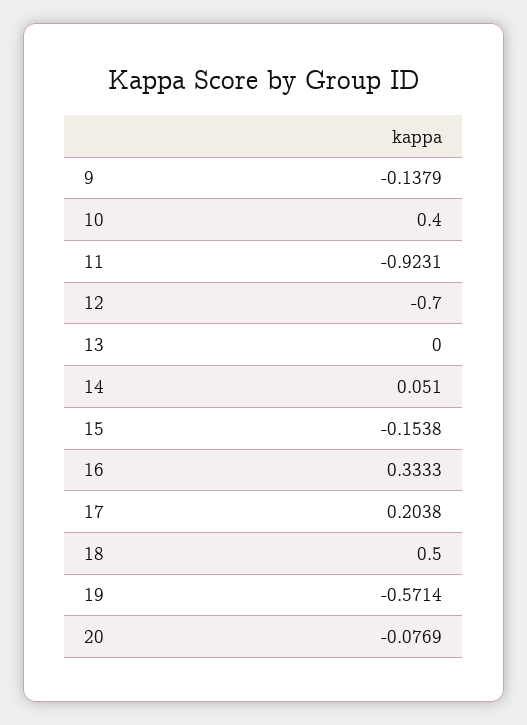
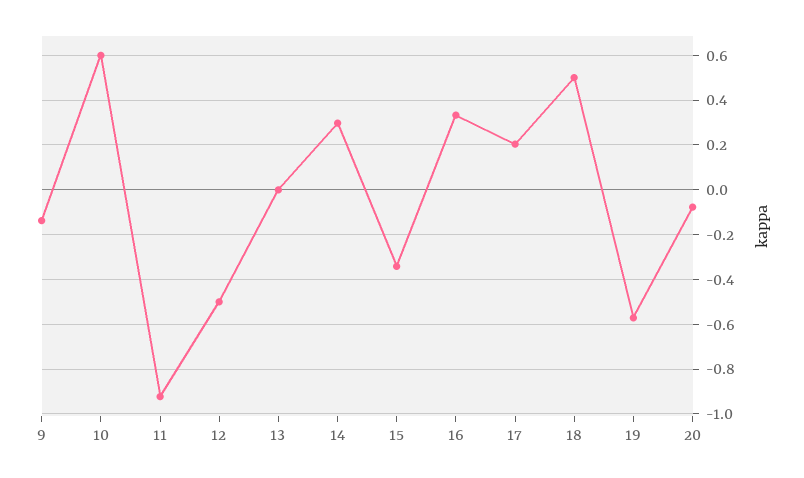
10: 0.4 -> 0.6
12: -0.7 -> -0.5
14: 0.051 -> 0.3
15: -0.1538 -> -0.35

